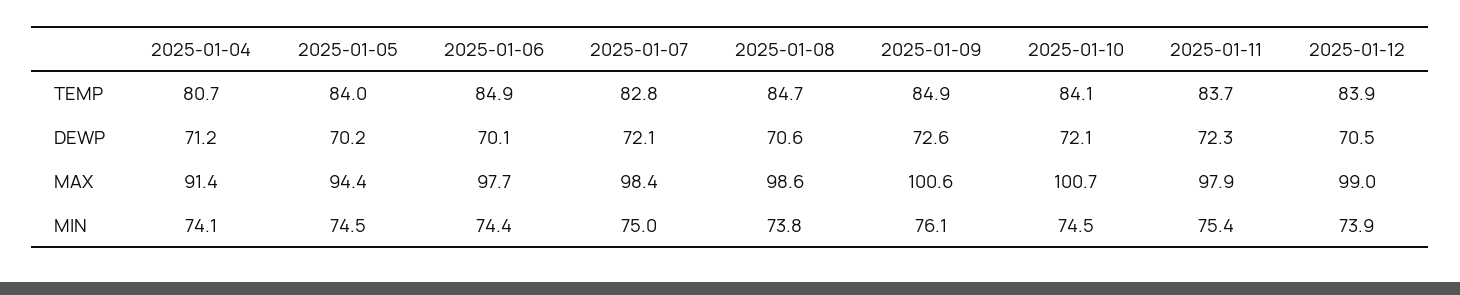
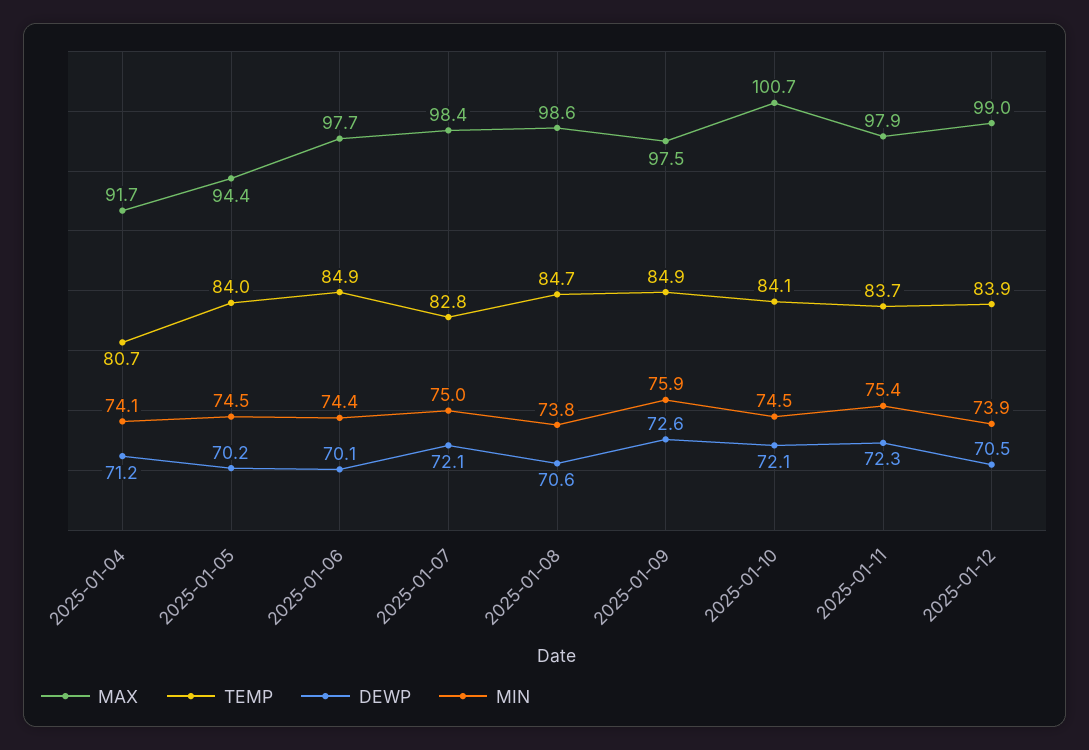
MAX, 2025-01-04: 91.4 -> 91.7
MAX, 2025-01-09: 100.6 -> 97.5
MIN, 2025-01-09: 76.1 -> 75.9

